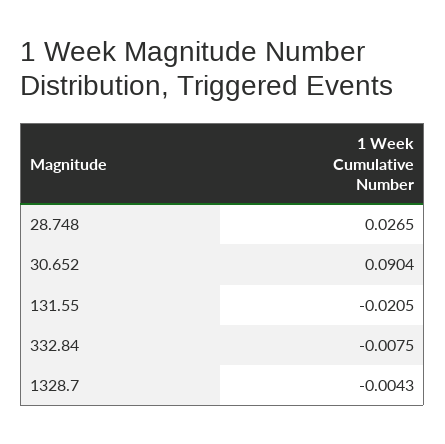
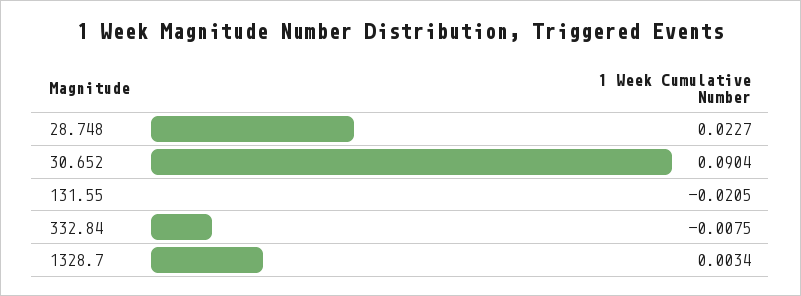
28.748: 0.0265 -> 0.0227
1328.7: -0.0043 -> 0.0034

